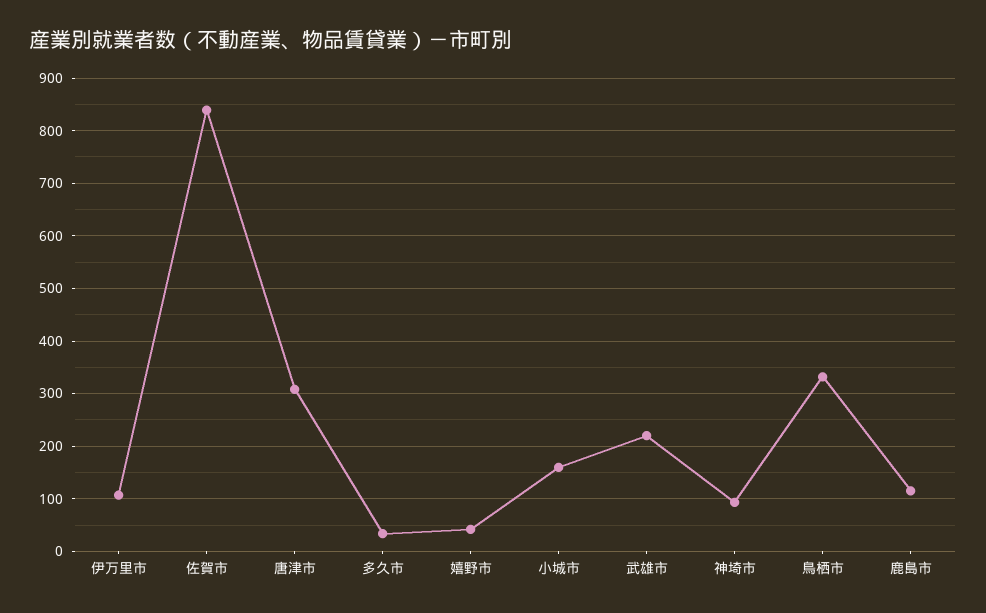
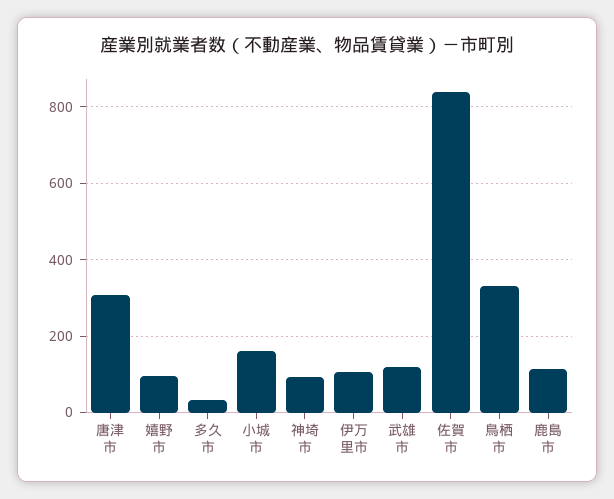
嬉野市: 40 -> 100
武雄市: 220 -> 120

